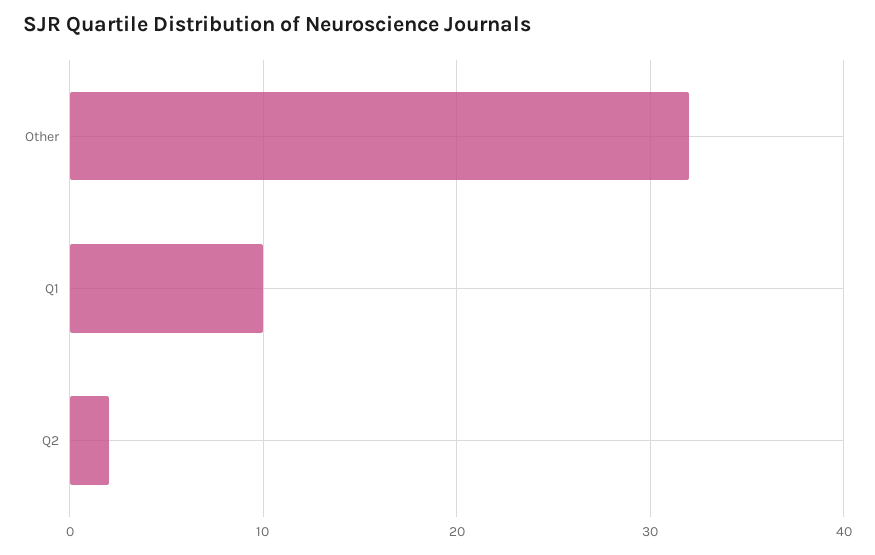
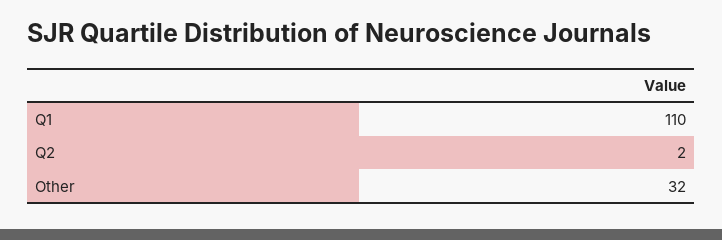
Q1: 10 -> 110

